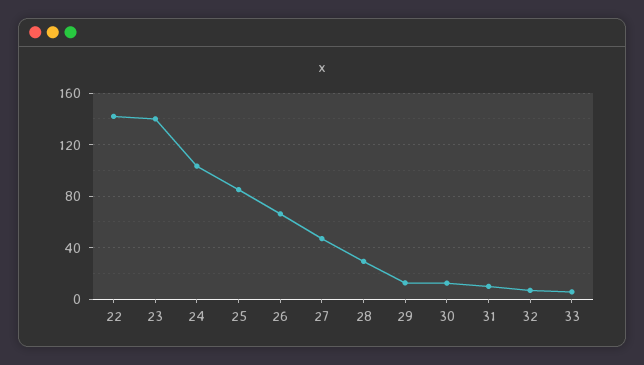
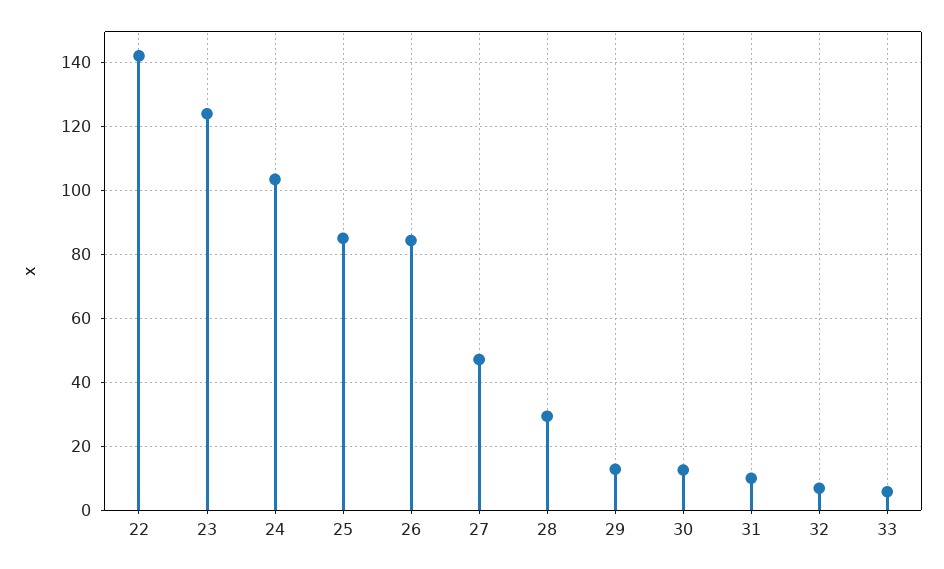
23: 140 -> 124
26: 65 -> 84

